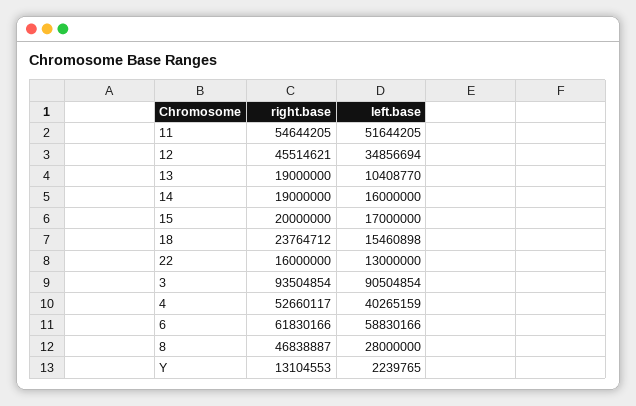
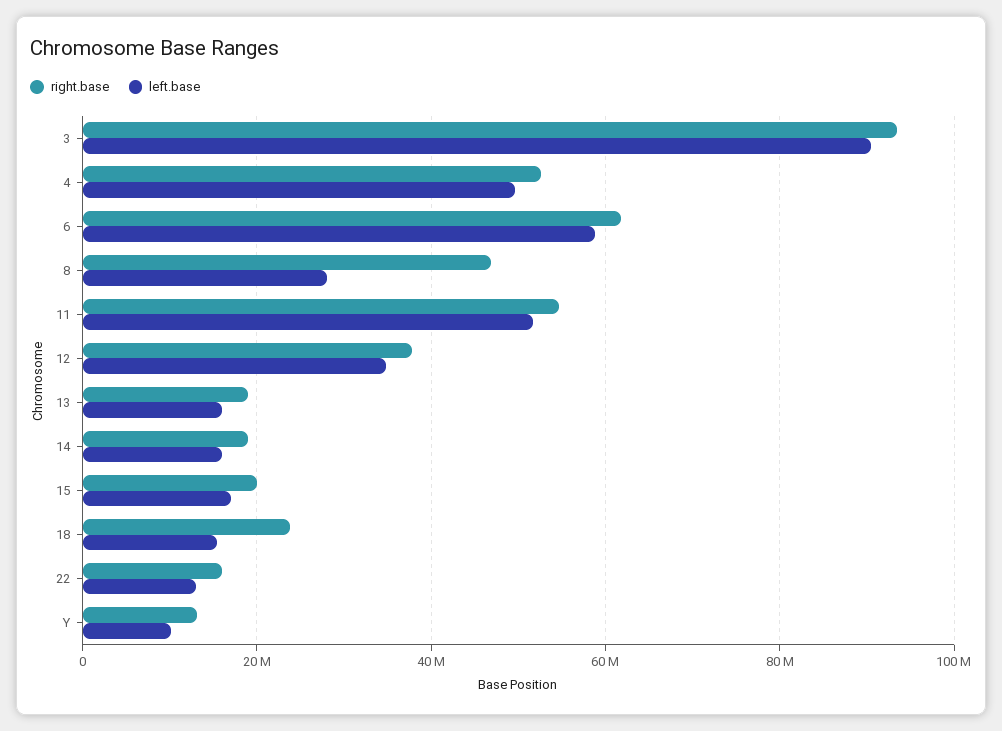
right.base, 12: 45514621 -> 38000000
left.base, 13: 10408770 -> 16000000
left.base, 4: 40265159 -> 50000000
left.base, Y: 2239765 -> 10000000

